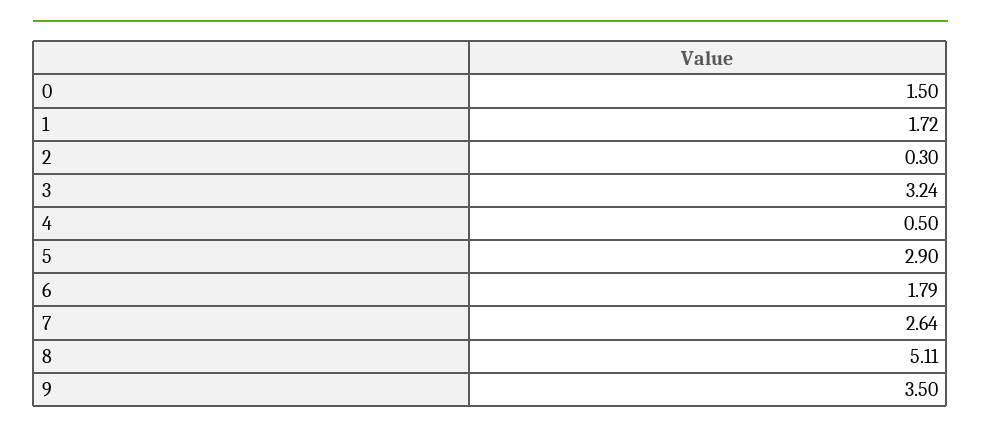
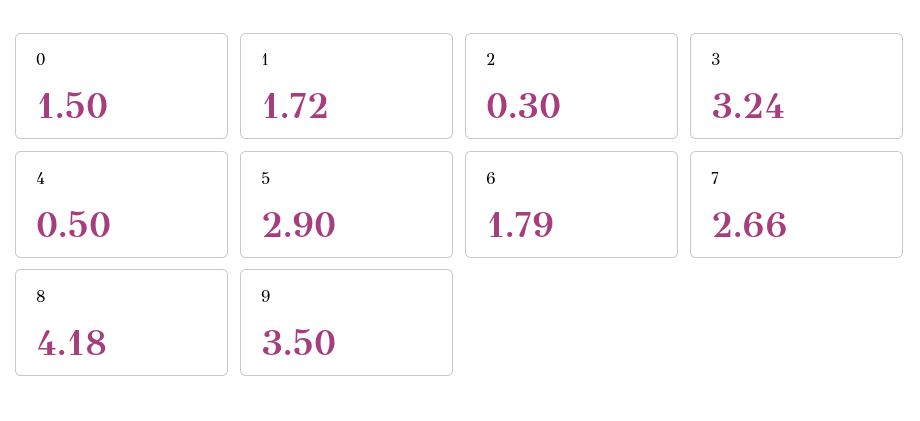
7: 2.64 -> 2.66
8: 5.11 -> 4.18

